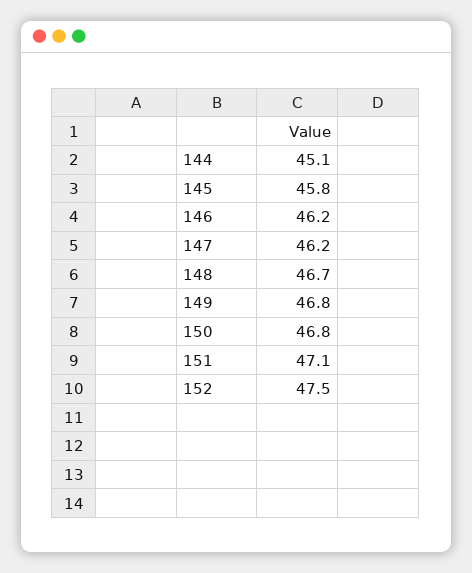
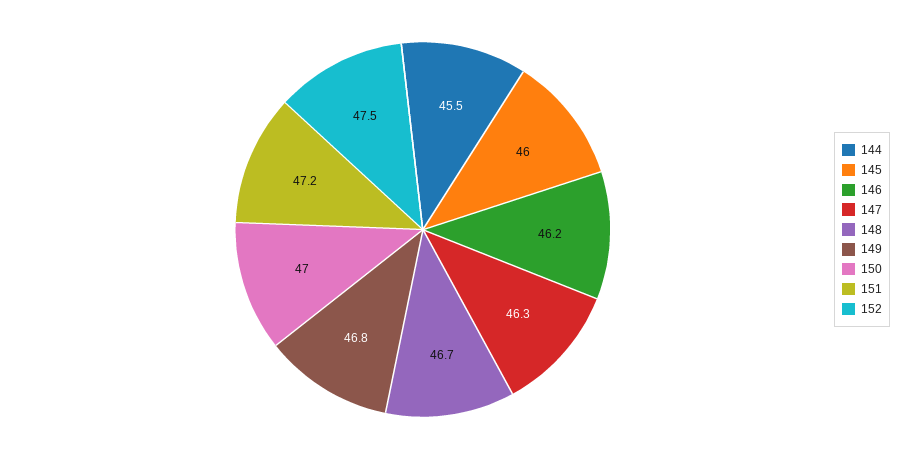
144: 45.1 -> 45.5
145: 45.8 -> 46
147: 46.2 -> 46.3
150: 46.8 -> 47
151: 47.1 -> 47.2

